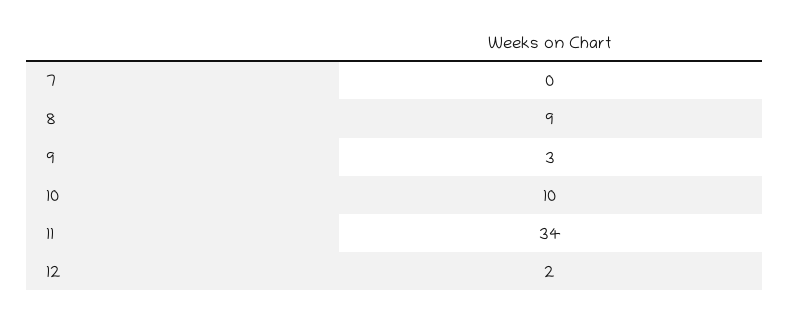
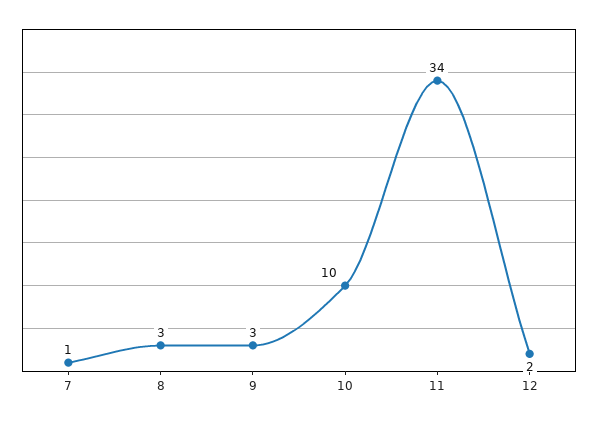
7: 0 -> 1
8: 9 -> 3

